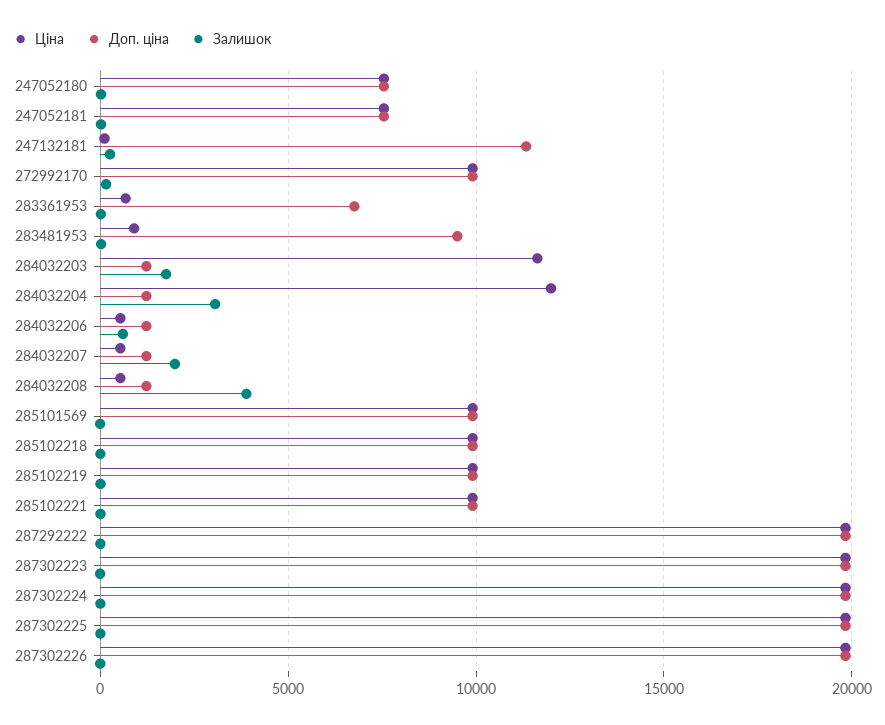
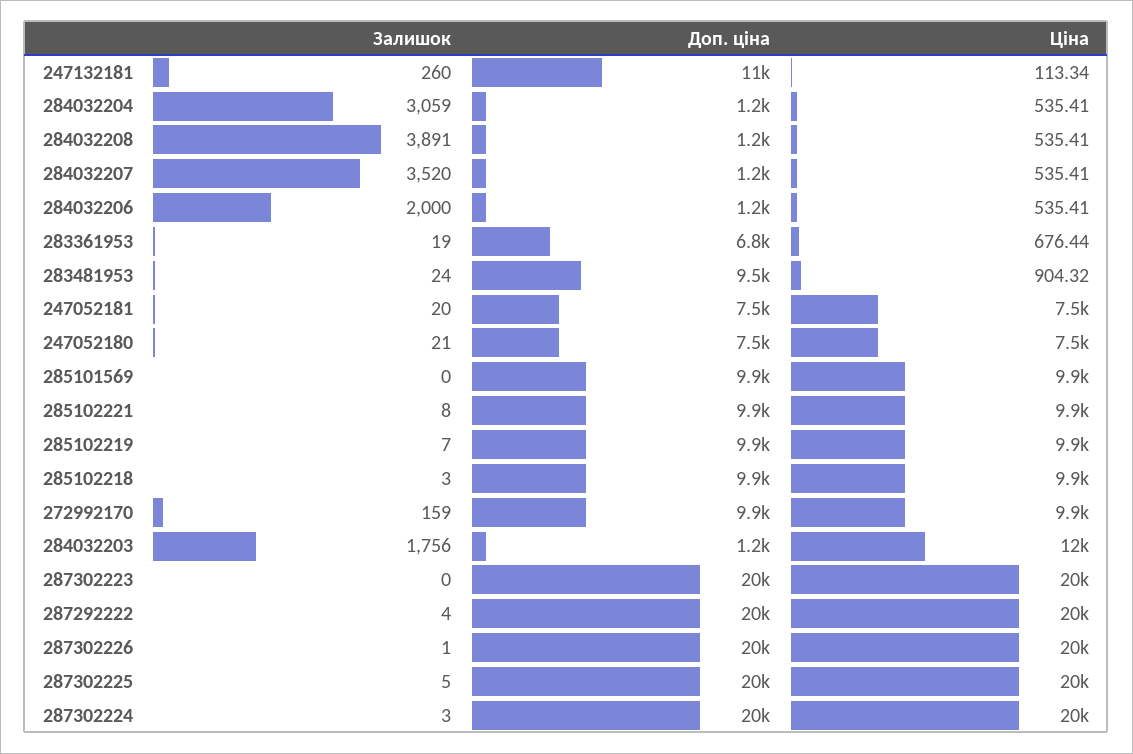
Ціна, 284032204: 12000 -> 535.41
Залишок, 284032206: 500 -> 2000
Залишок, 284032207: 2000 -> 3520

